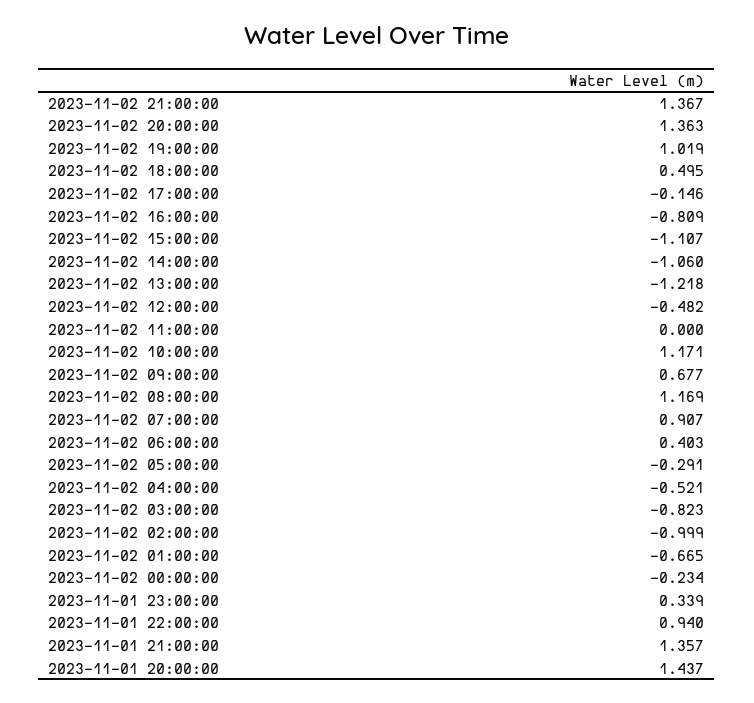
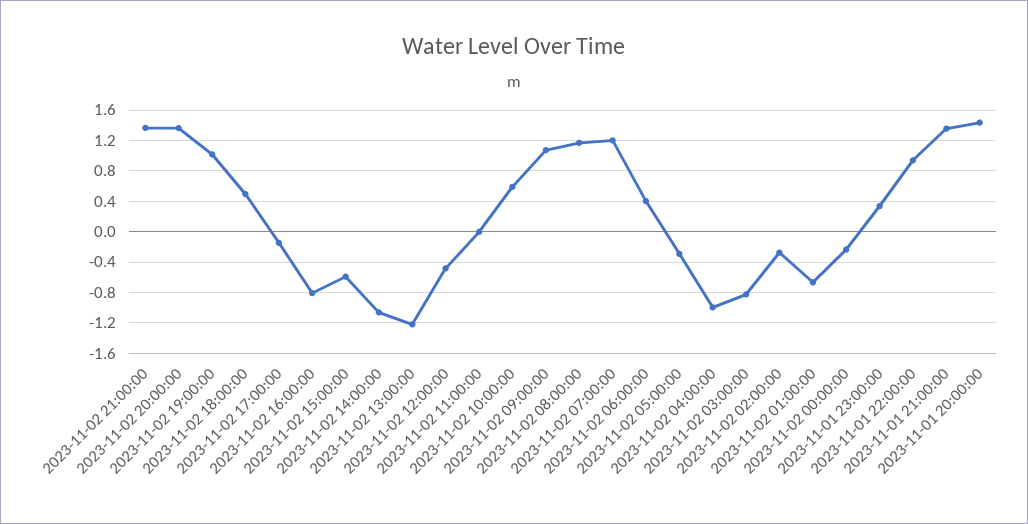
2023-11-02 15:00:00: -1.107 -> -0.6
2023-11-02 10:00:00: 1.171 -> 0.6
2023-11-02 09:00:00: 0.677 -> 1.1
2023-11-02 07:00:00: 0.907 -> 1.2
2023-11-02 04:00:00: -0.521 -> -1
2023-11-02 02:00:00: -0.999 -> -0.3

